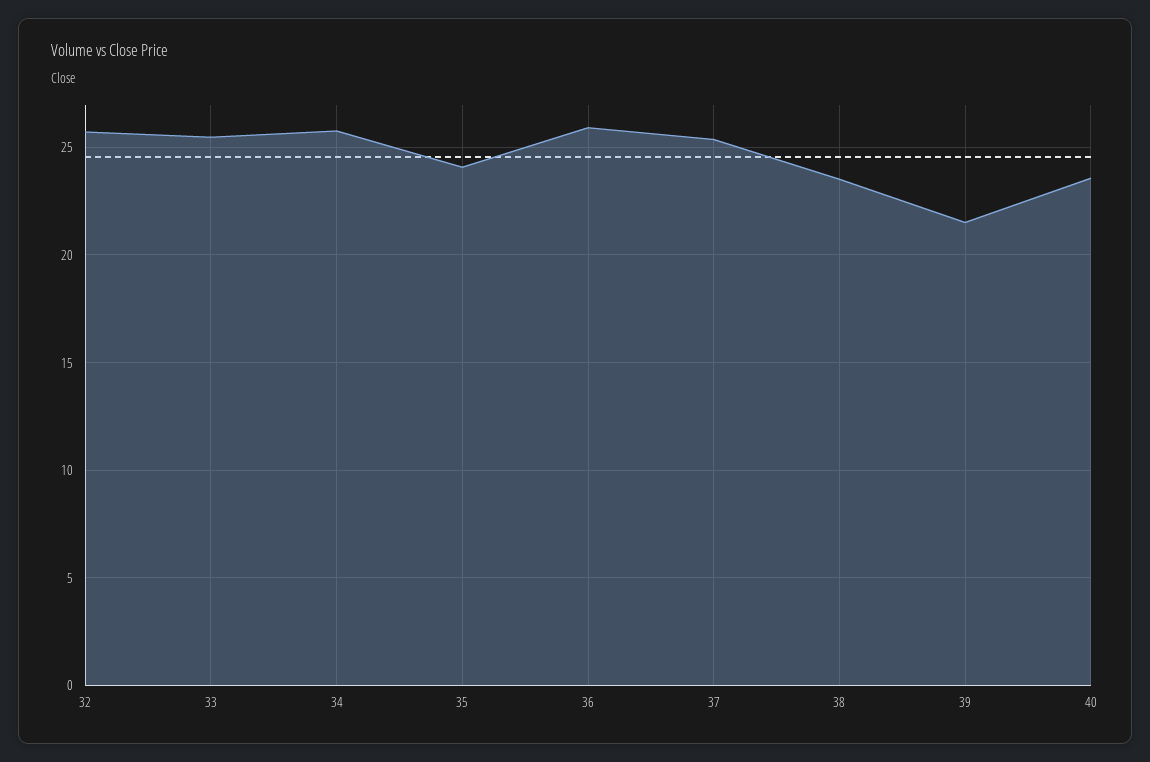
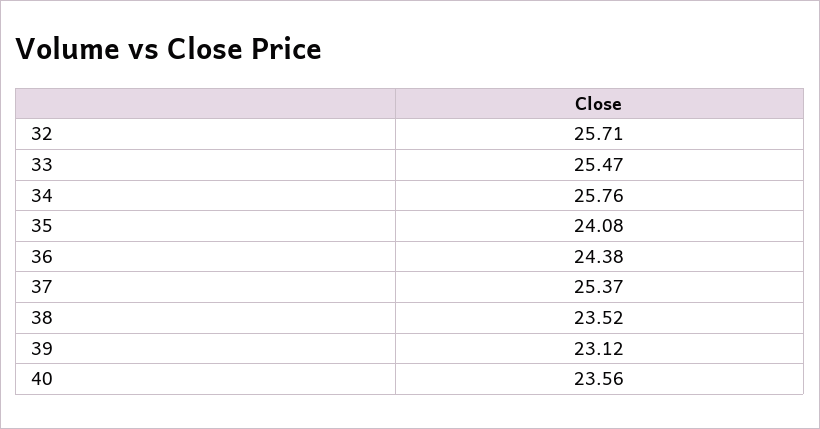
36: 26 -> 24.38
39: 21.5 -> 23.12

